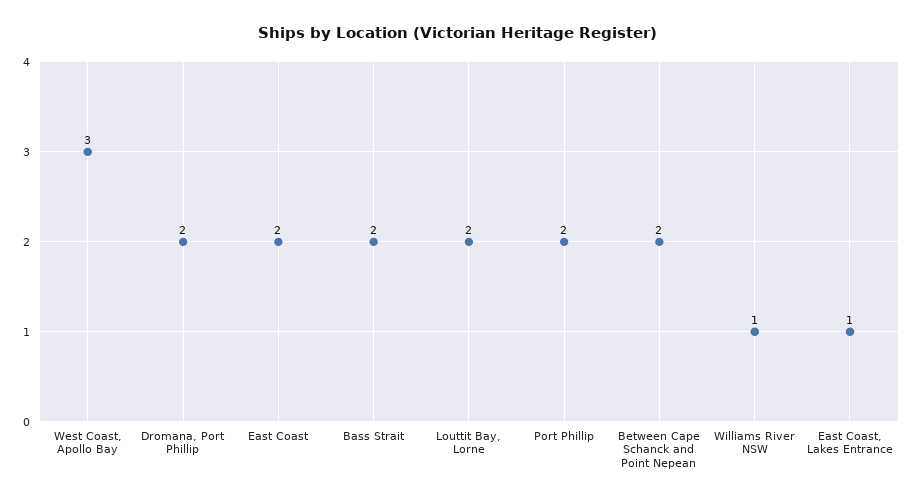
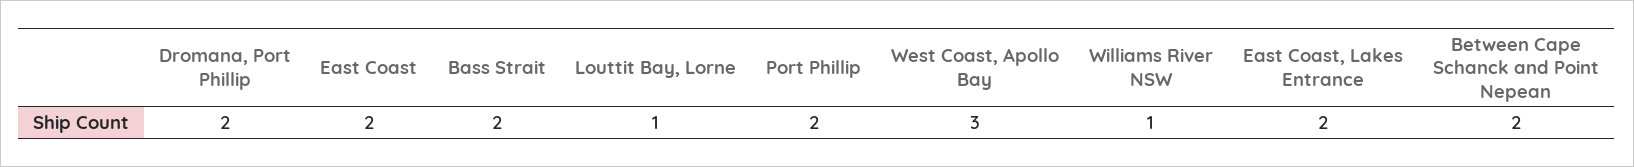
Louttit Bay, Lorne: 2 -> 1
East Coast, Lakes Entrance: 1 -> 2

